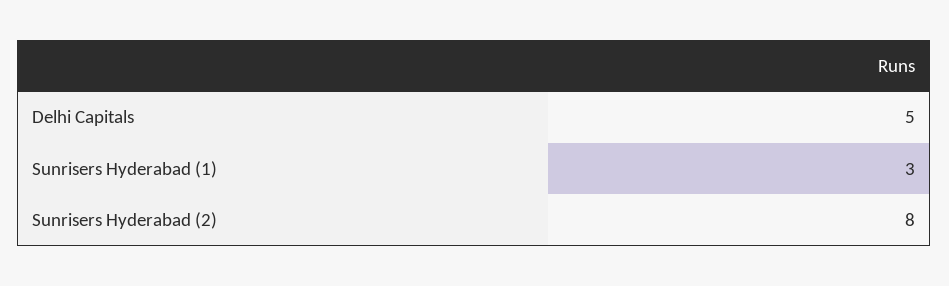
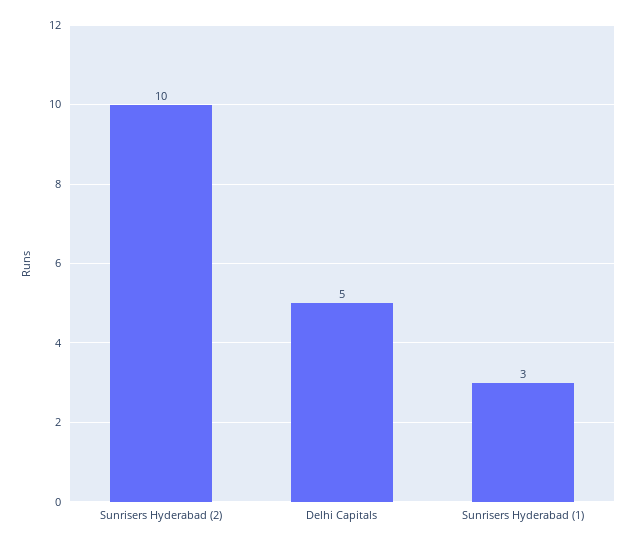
Sunrisers Hyderabad (2): 8 -> 10

